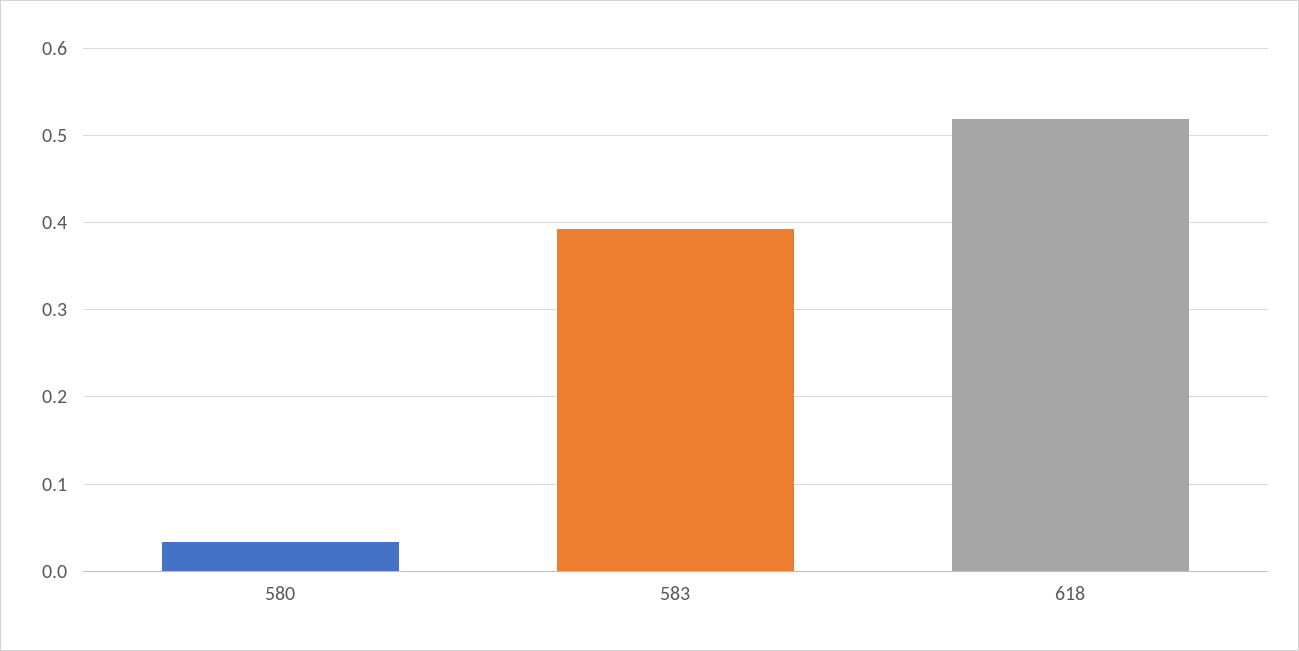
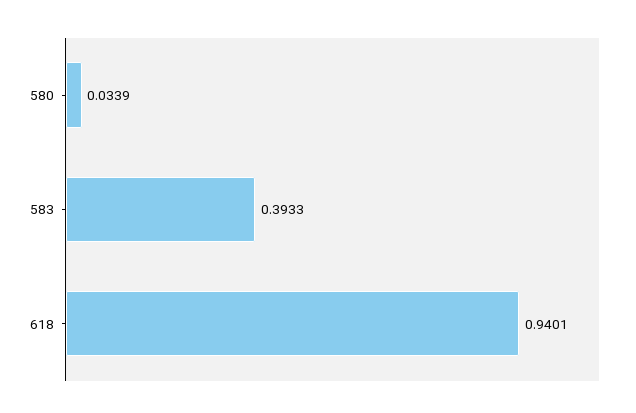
618: 0.52 -> 0.9401

